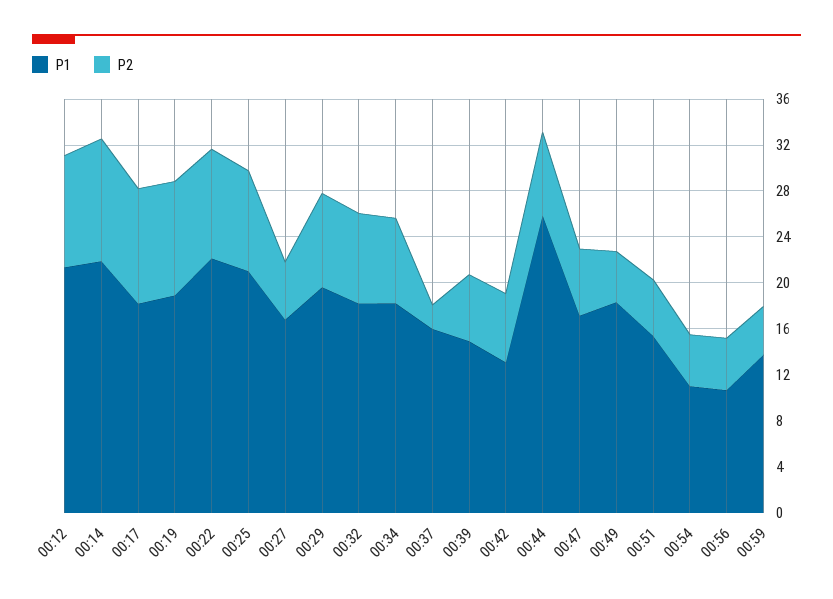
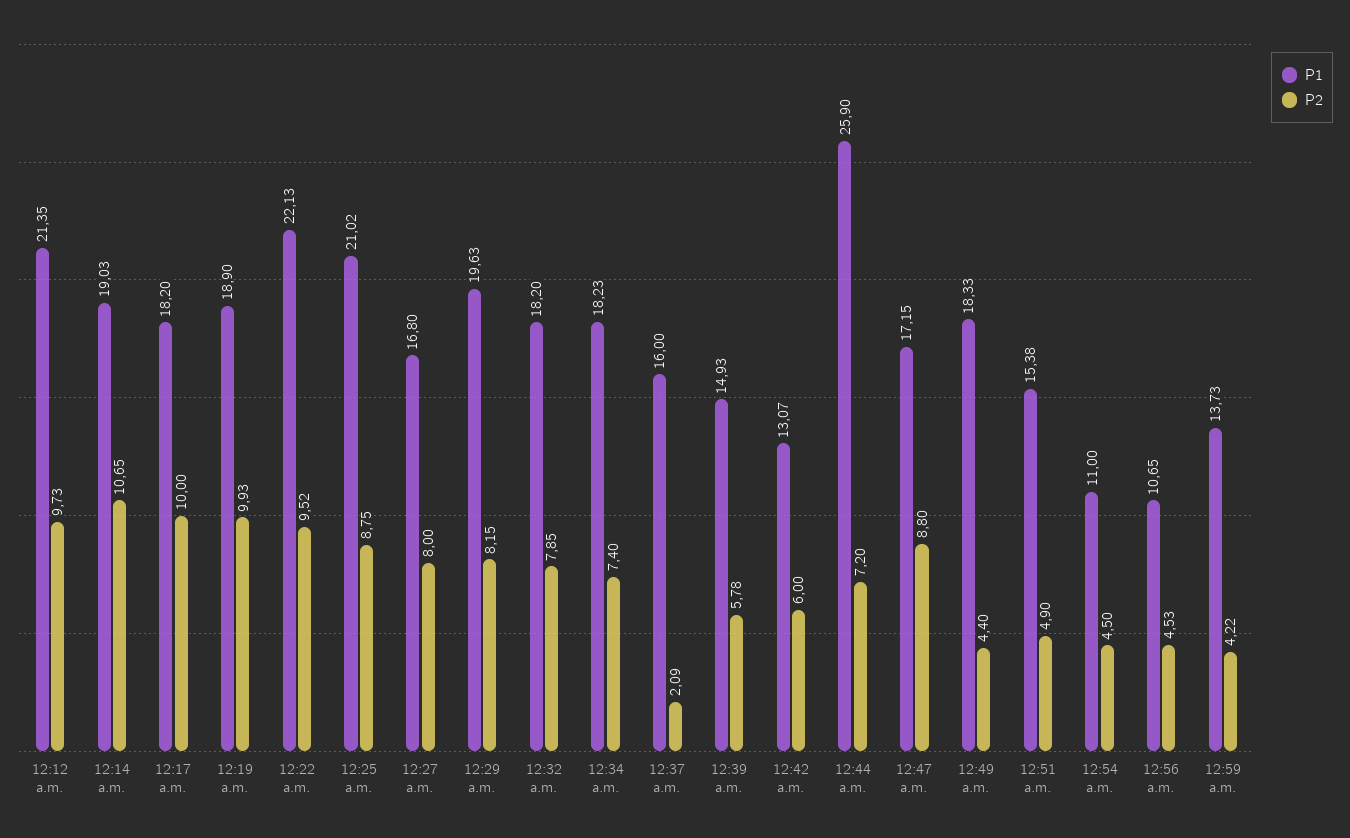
P1, 00:14: 22 -> 19.03
P2, 00:27: 5 -> 8
P2, 00:47: 6 -> 8.8

